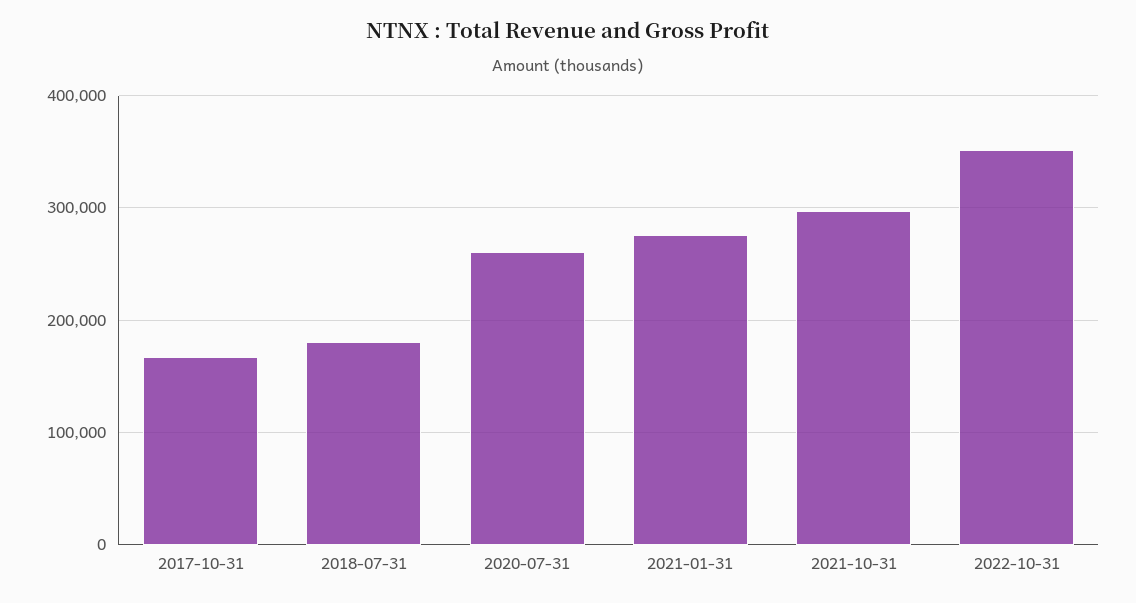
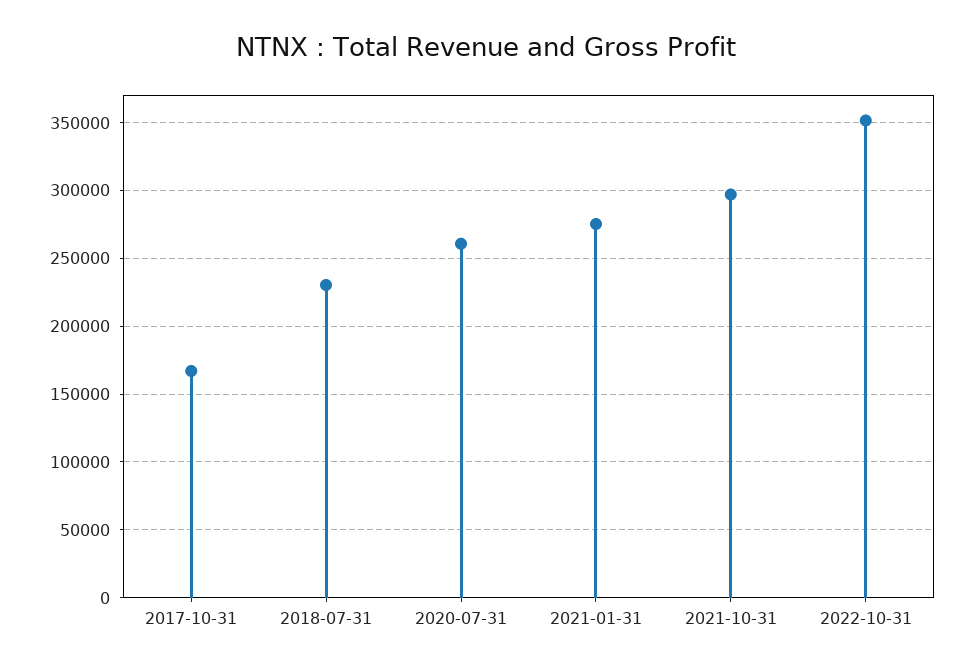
2018-07-31: 180000 -> 230000

